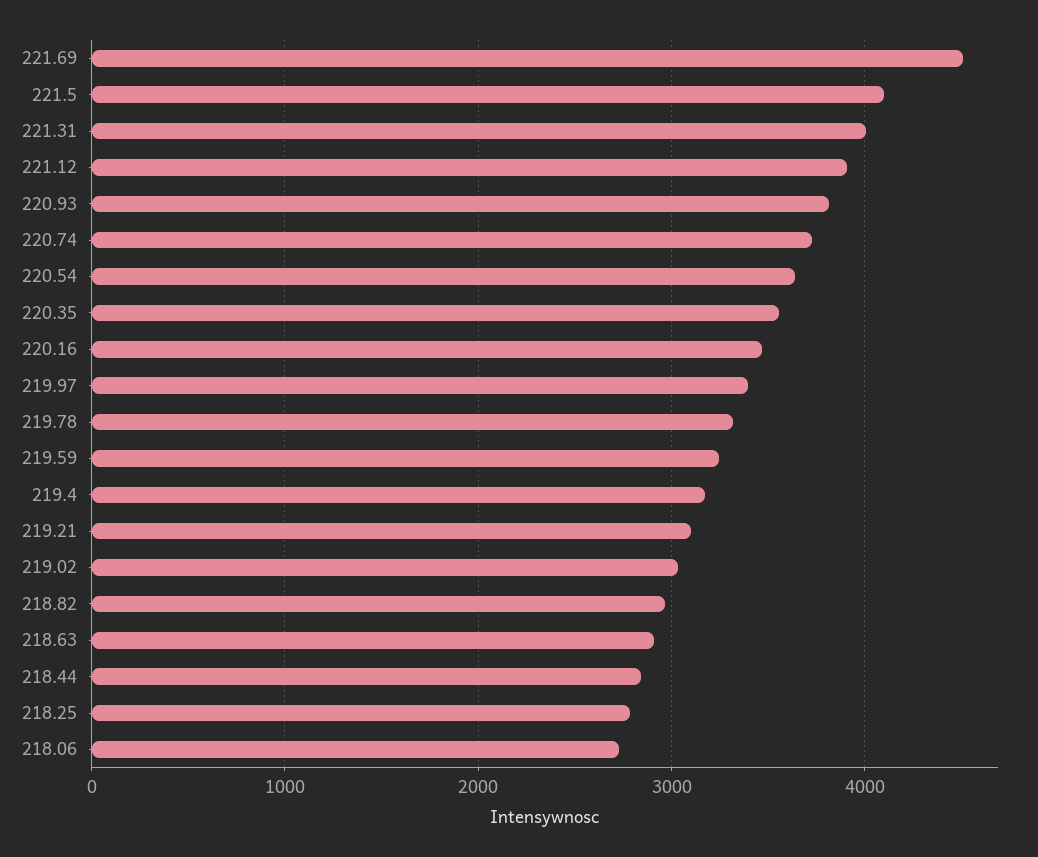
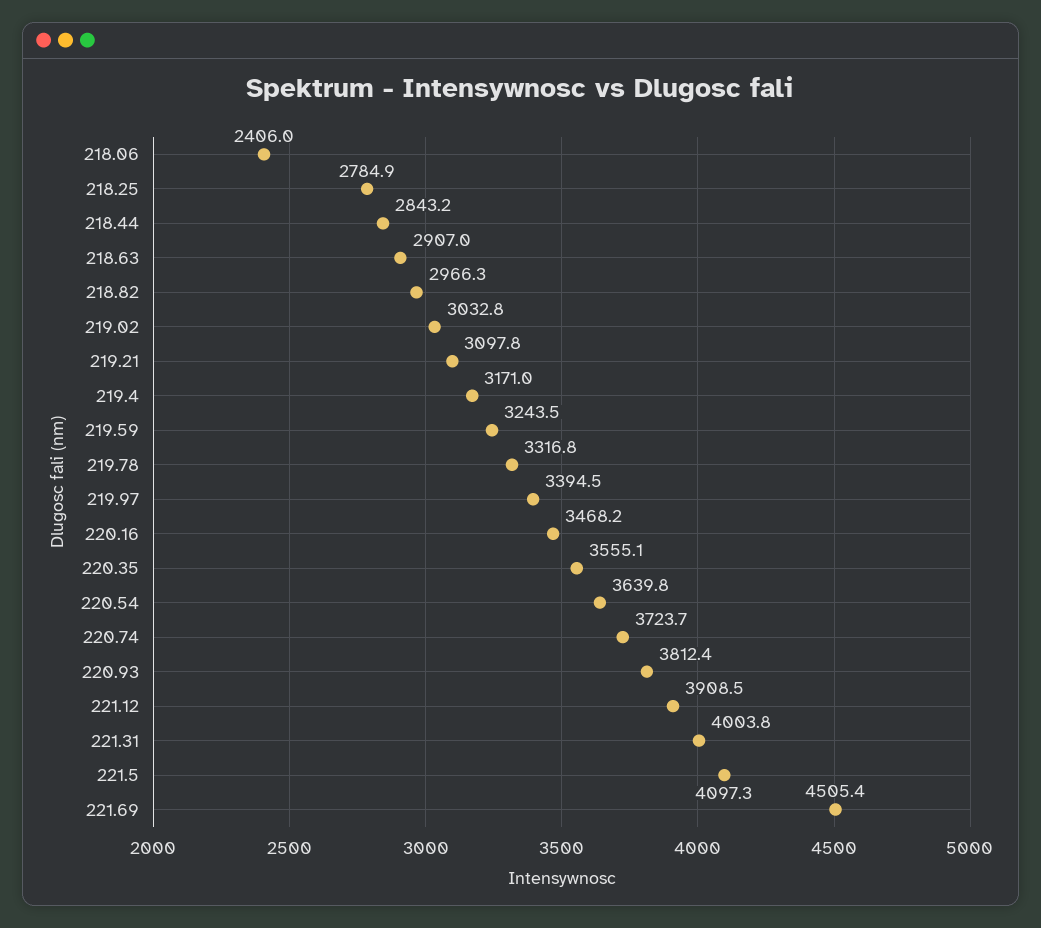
218.06: 2700 -> 2406

